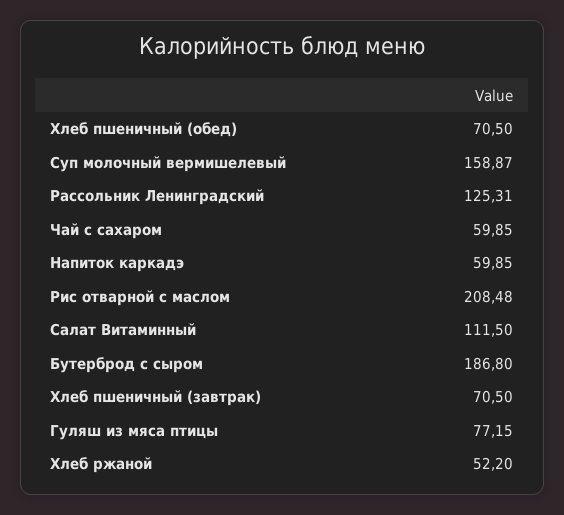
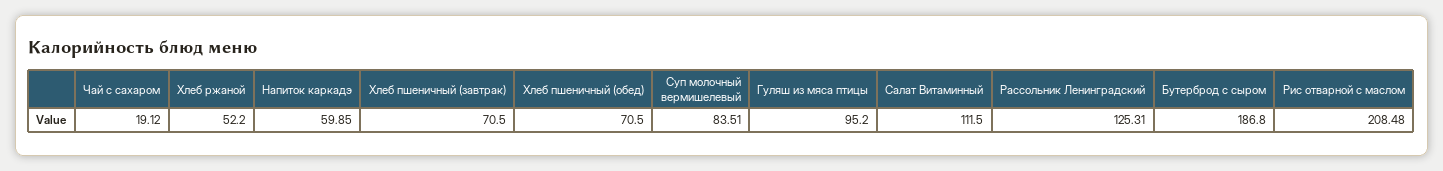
Суп молочный вермишелевый: 158.87 -> 83.51
Чай с сахаром: 59.85 -> 19.12
Гуляш из мяса птицы: 77.15 -> 95.2

